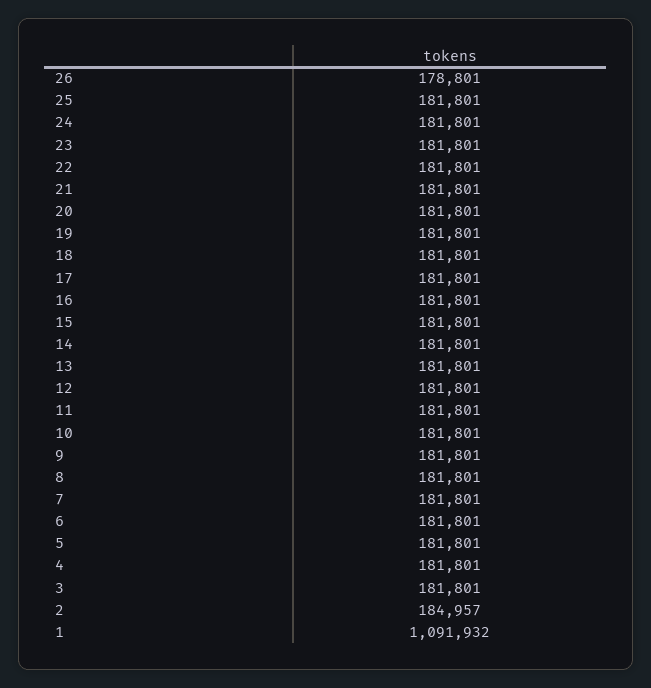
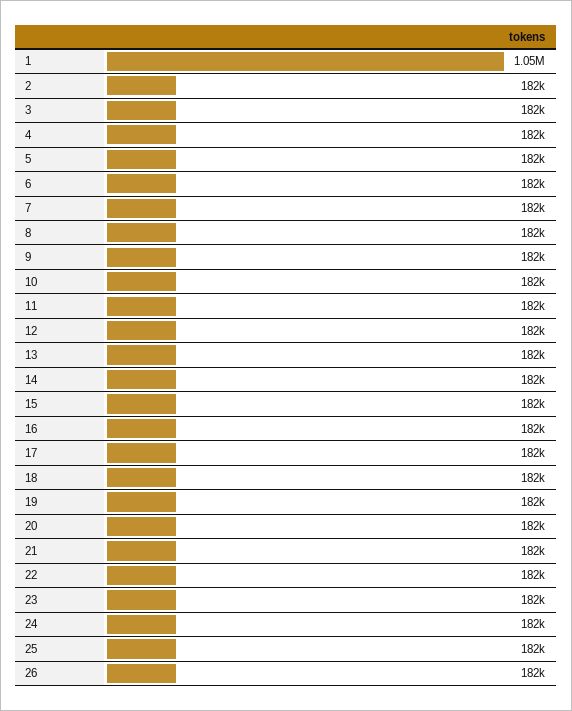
26: 178801 -> 182000
2: 184957 -> 182000
1: 1091932 -> 1050000

